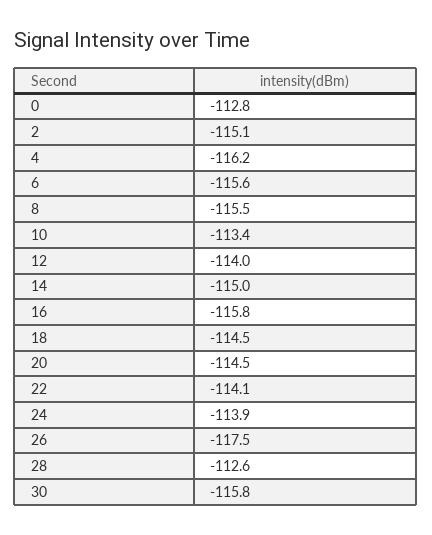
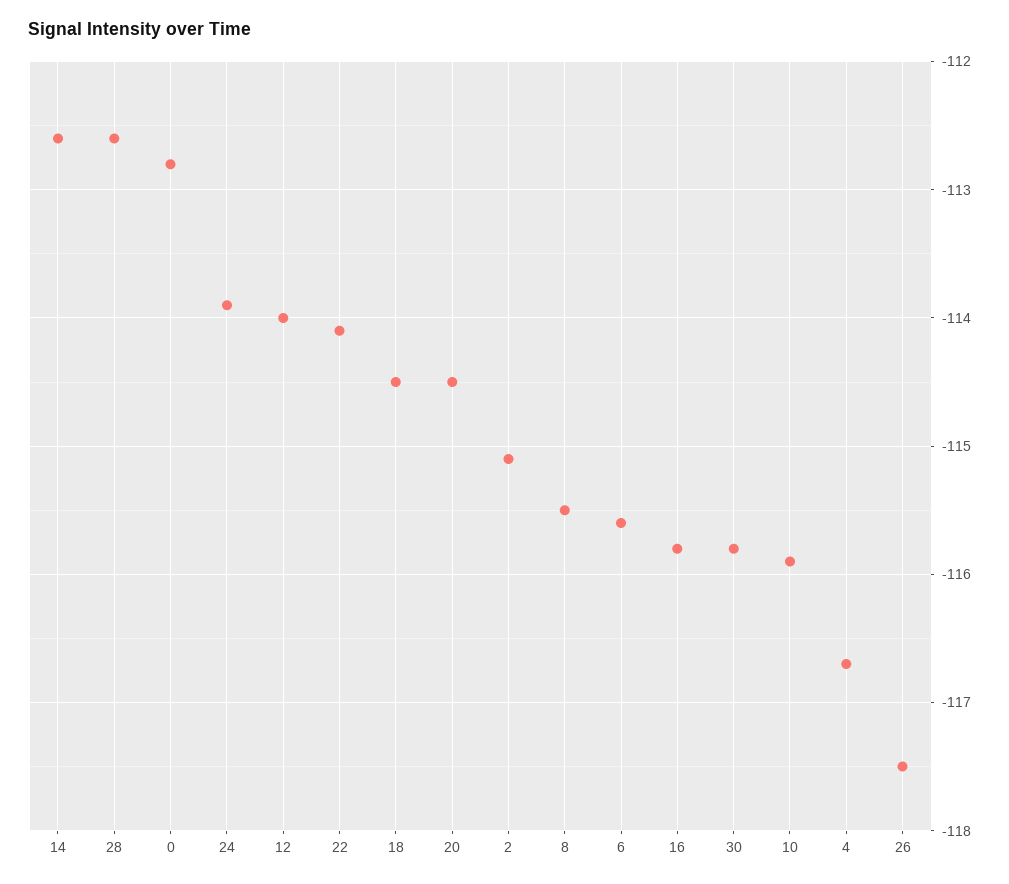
4: -116.2 -> -116.7
10: -113.4 -> -115.9
14: -115 -> -112.6

